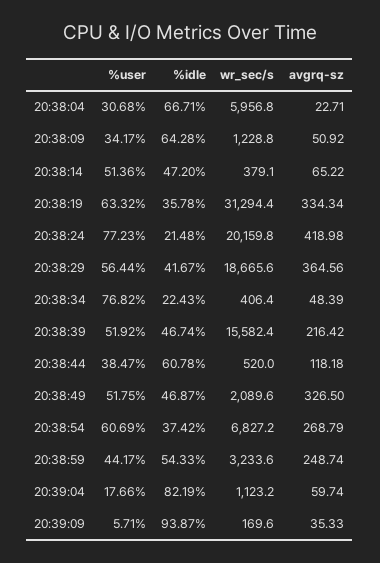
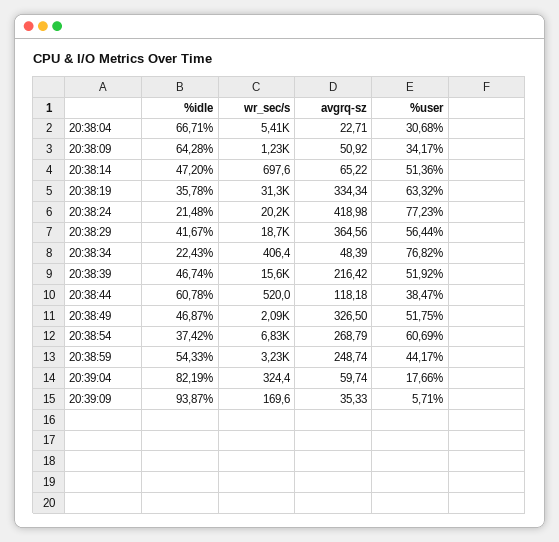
wr_sec/s, 20:38:04: 5956.8 -> 5410
wr_sec/s, 20:38:14: 379.1 -> 697.6
wr_sec/s, 20:39:04: 1123.2 -> 324.4

